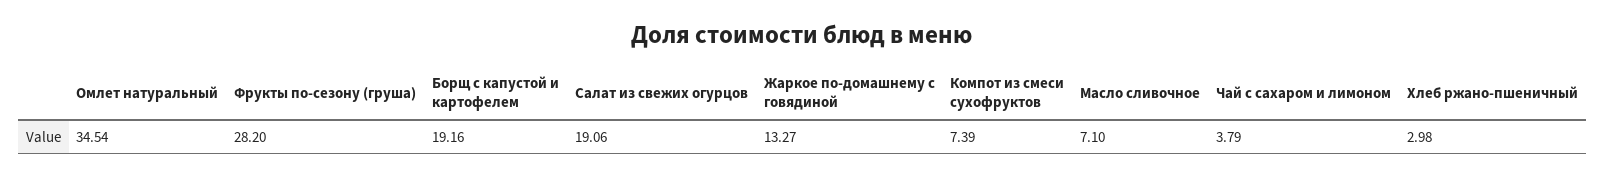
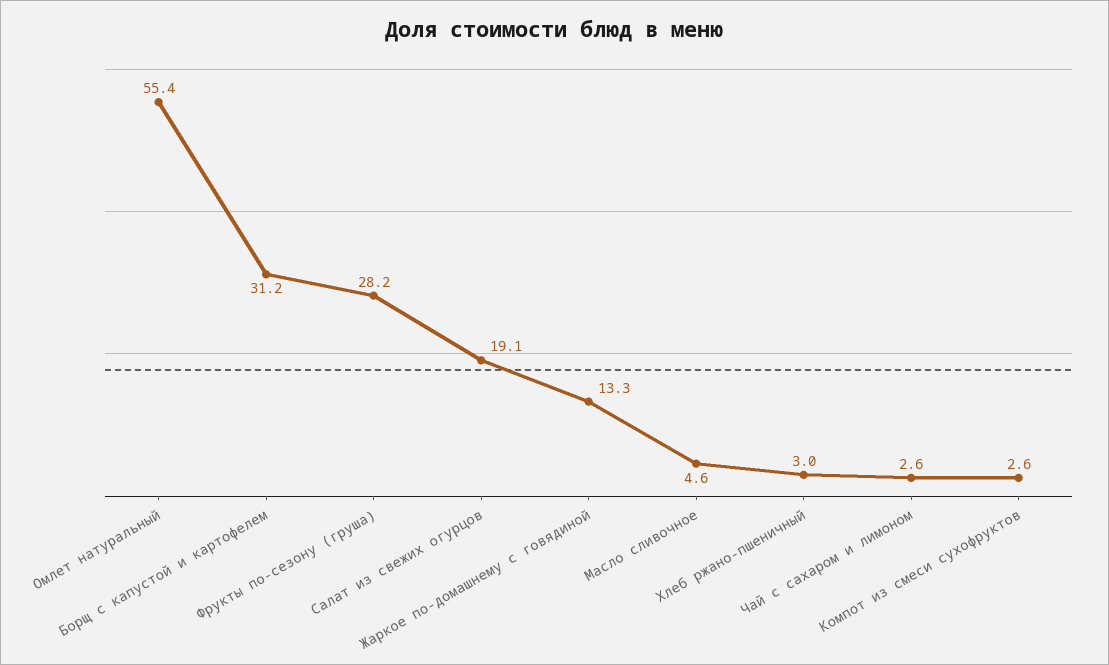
Омлет натуральный: 34.54 -> 55.4
Борщ с капустой и картофелем: 19.16 -> 31.2
Компот из смеси сухофруктов: 7.39 -> 2.6
Масло сливочное: 7.1 -> 4.6
Чай с сахаром и лимоном: 3.79 -> 2.6

